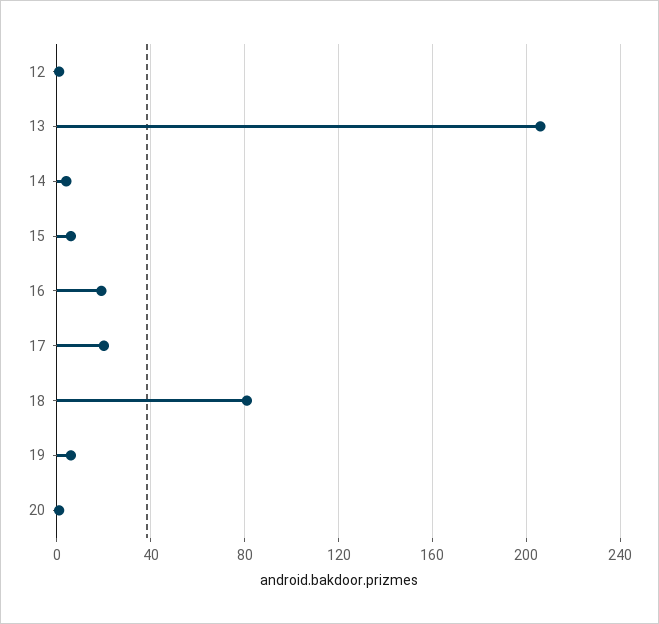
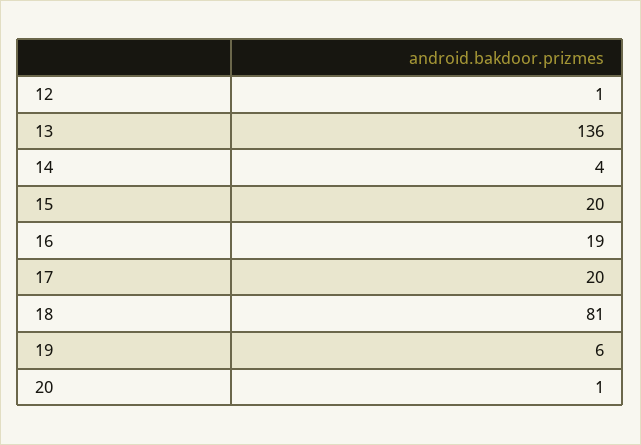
13: 205 -> 136
15: 5 -> 20

